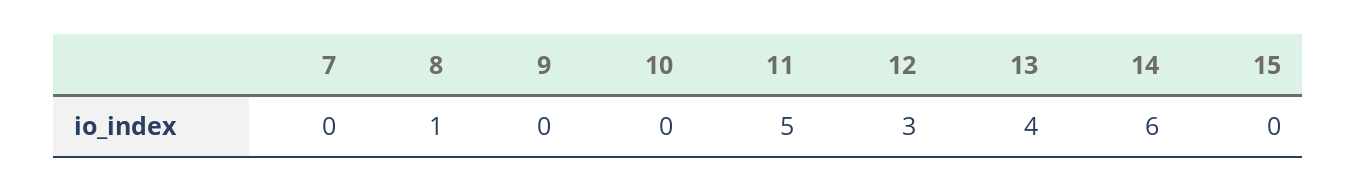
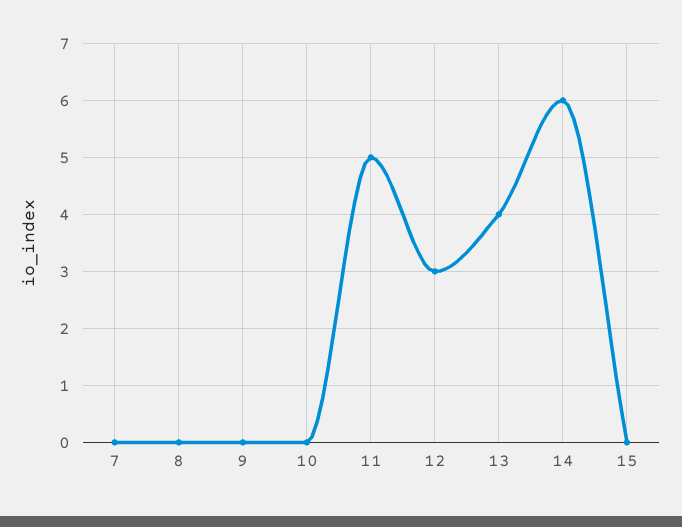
8: 1 -> 0

